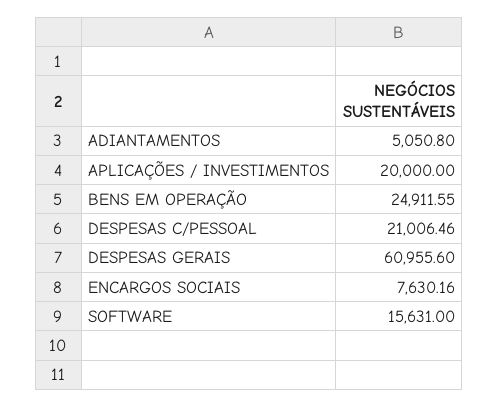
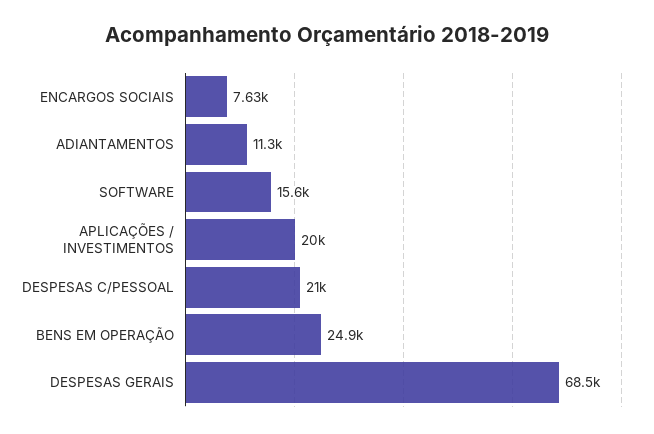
ADIANTAMENTOS: 5050.8 -> 11300
DESPESAS GERAIS: 60955.6 -> 68500

